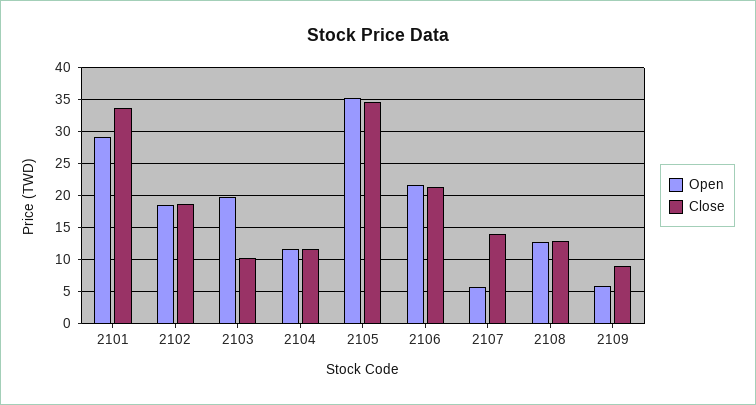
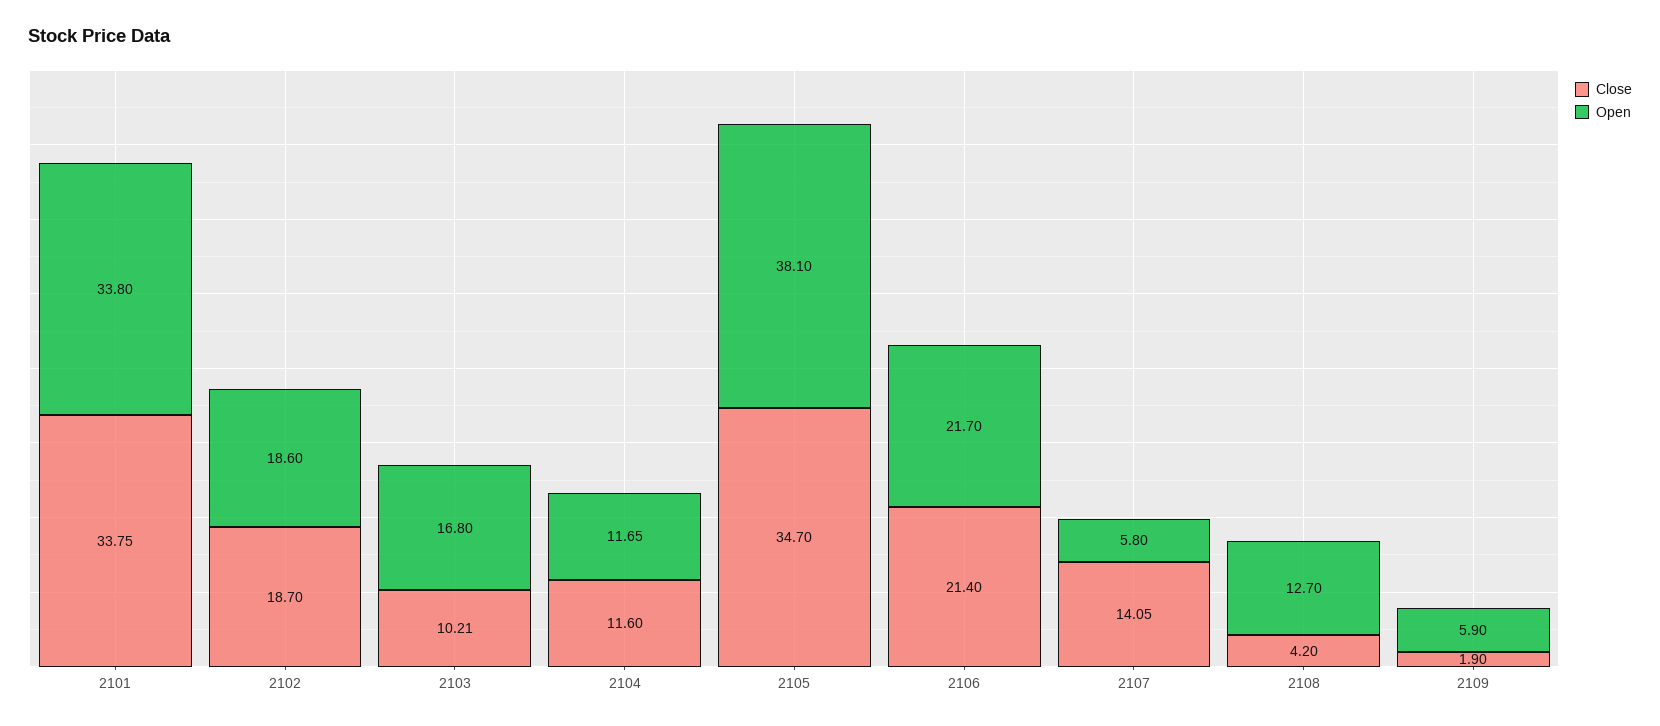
Open, 2101: 29 -> 33.8
Open, 2103: 20 -> 16.8
Open, 2105: 35 -> 38.1
Close, 2108: 13 -> 4.2
Close, 2109: 9 -> 1.9

